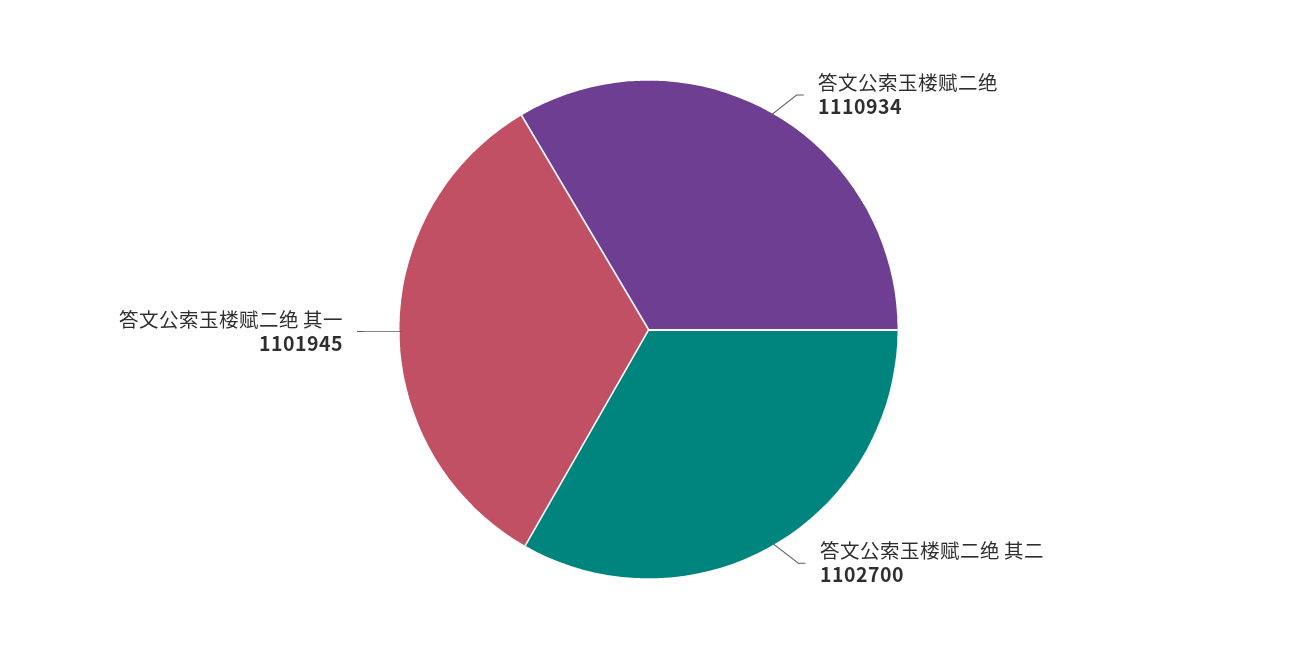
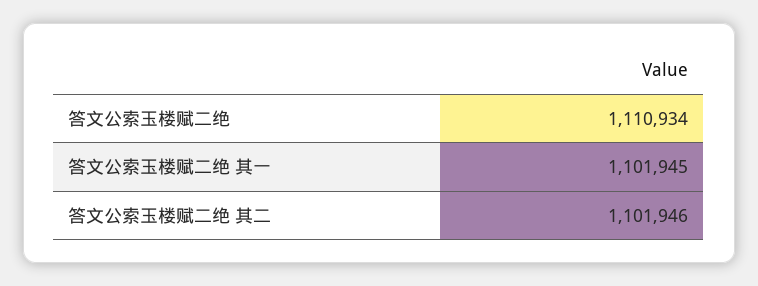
答文公索玉楼赋二绝 其二: 1102700 -> 1101946

